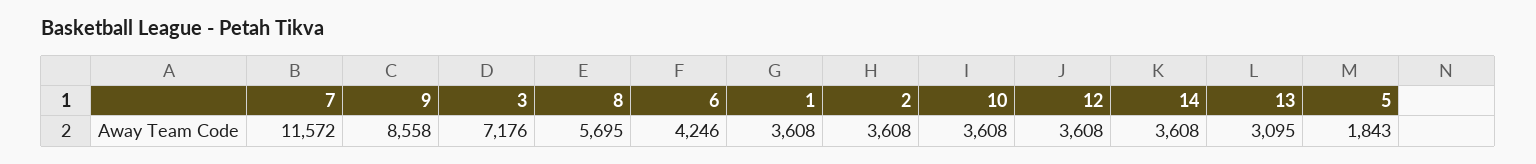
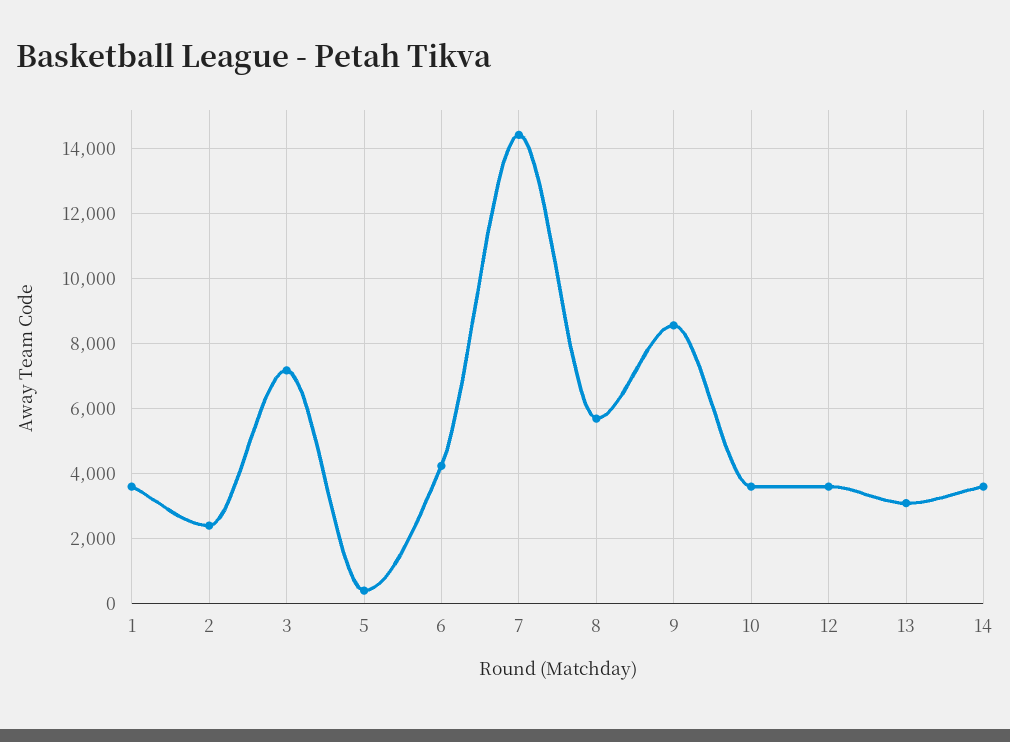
7: 11572 -> 14400
2: 3608 -> 2400
5: 1843 -> 400

